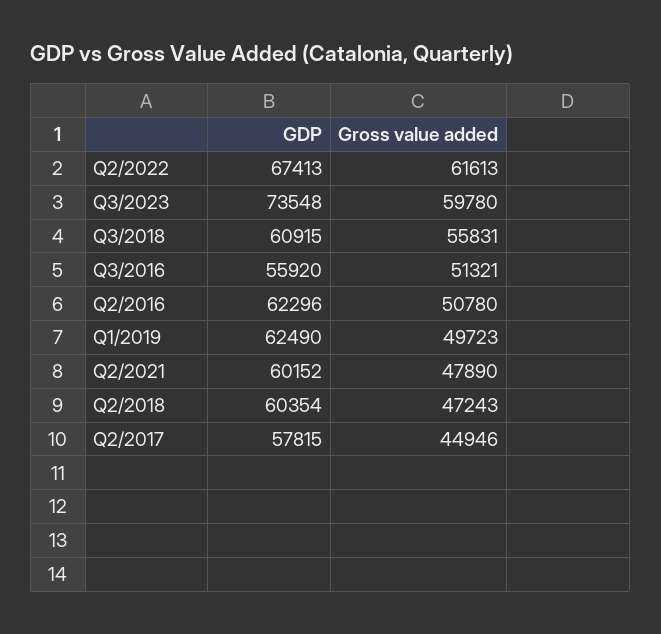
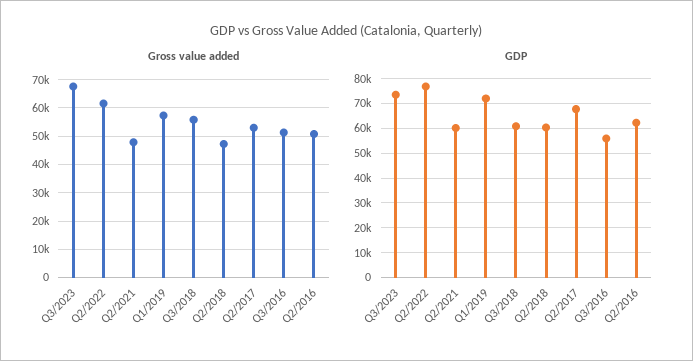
GDP, Q2/2022: 67413 -> 77500
Gross value added, Q3/2023: 59780 -> 67500
GDP, Q1/2019: 62490 -> 72500
Gross value added, Q1/2019: 49723 -> 57500
GDP, Q2/2017: 57815 -> 67500
Gross value added, Q2/2017: 44946 -> 52500

